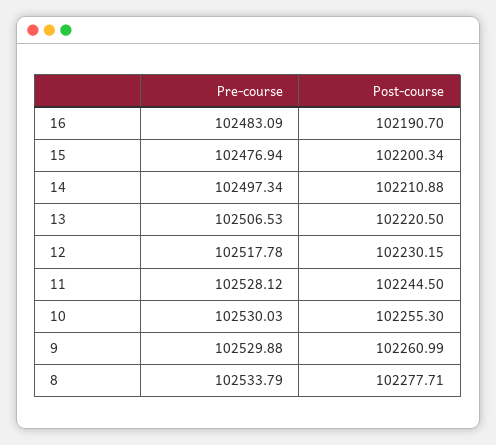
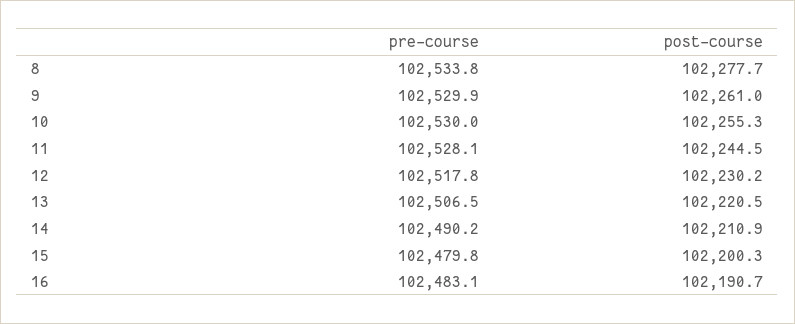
Pre-course, 15: 102476.94 -> 102479.8
Pre-course, 14: 102497.34 -> 102490.2

